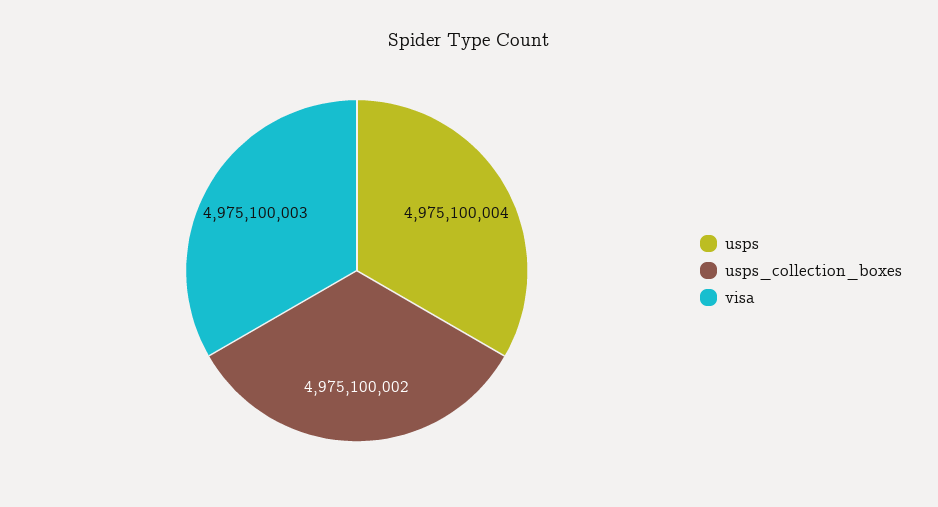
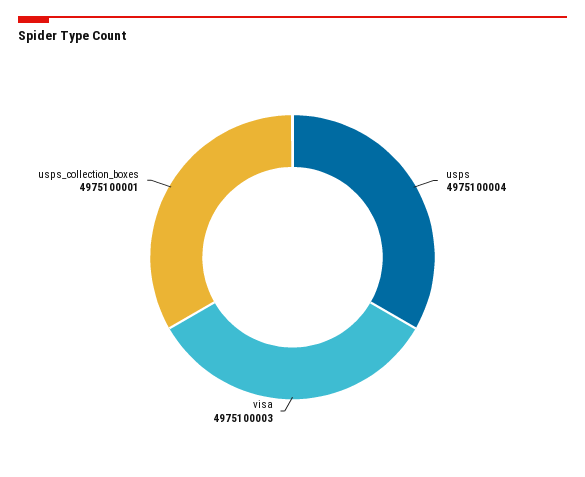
usps_collection_boxes: 4975100002 -> 4975100001

